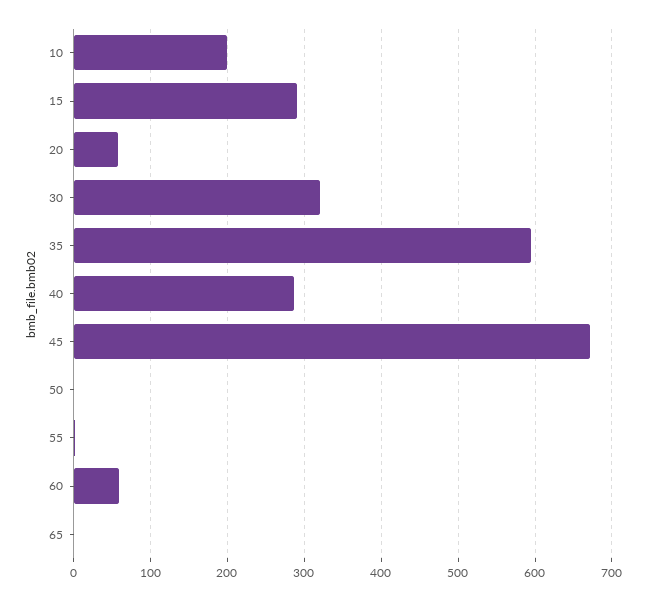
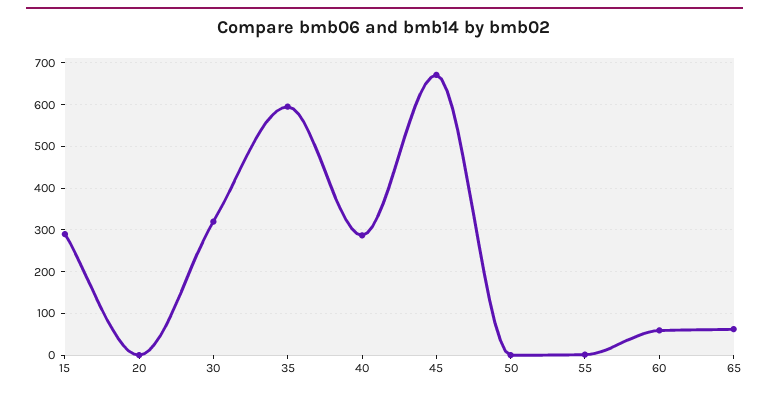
10: 200 -> none
20: 60 -> 0
65: 0 -> 60

